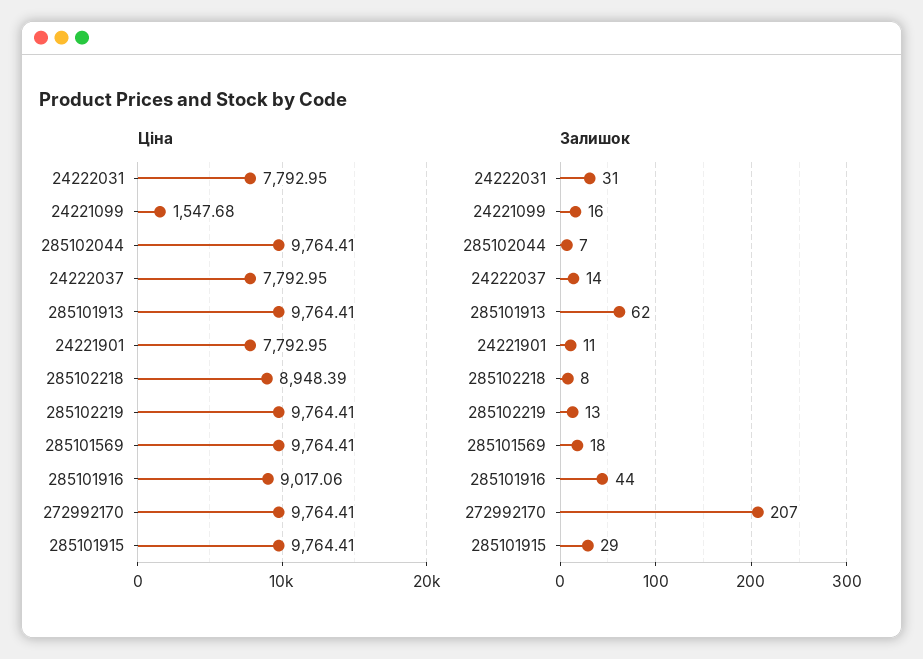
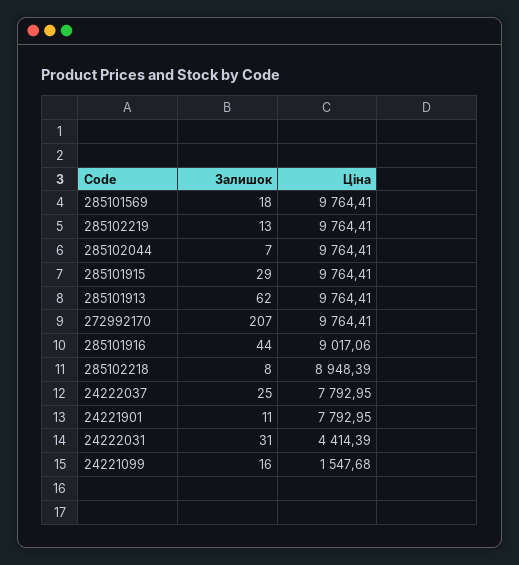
Ціна, 24222031: 7792.95 -> 4414.39
Залишок, 24222037: 14 -> 25

